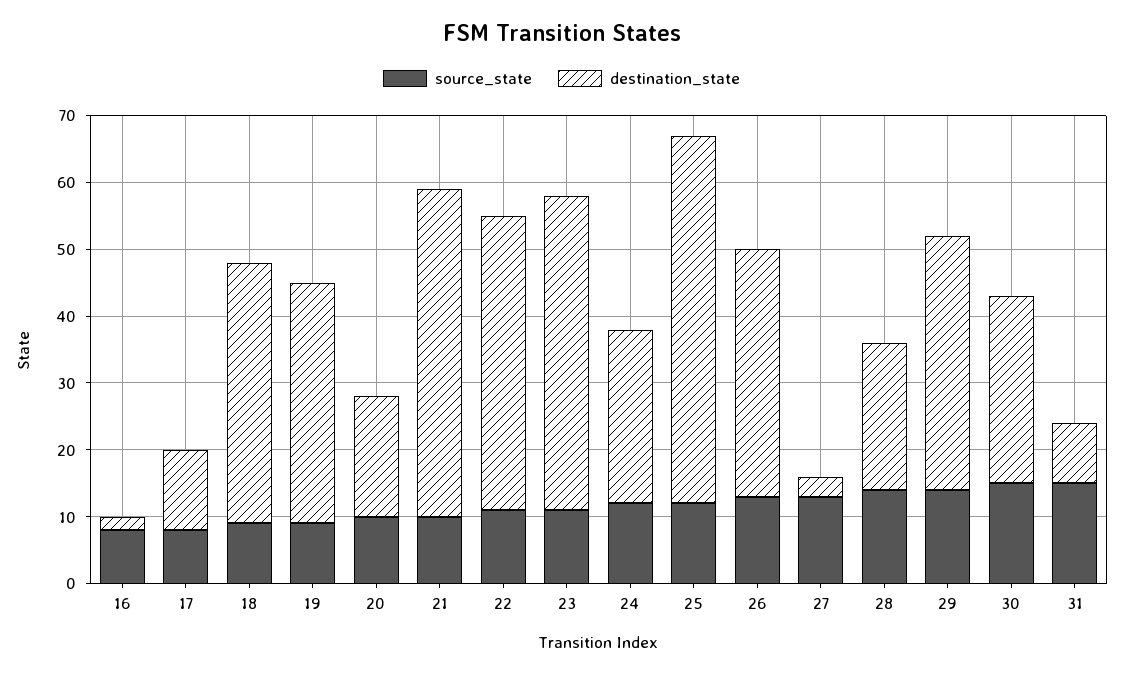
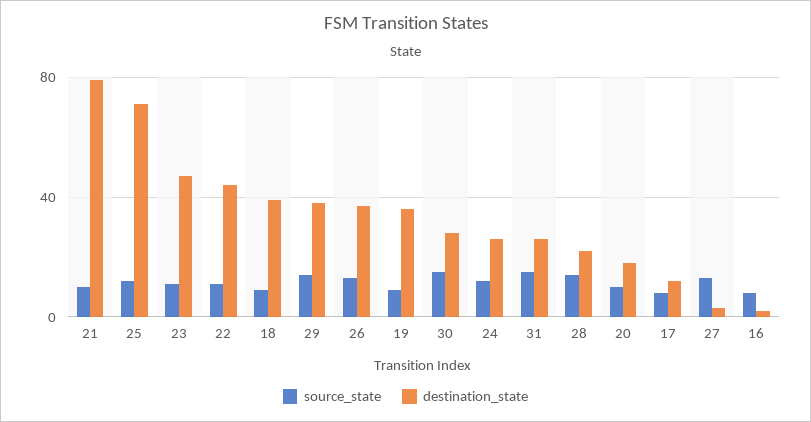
destination_state, 21: 50 -> 80
destination_state, 25: 55 -> 70
destination_state, 31: 10 -> 25

